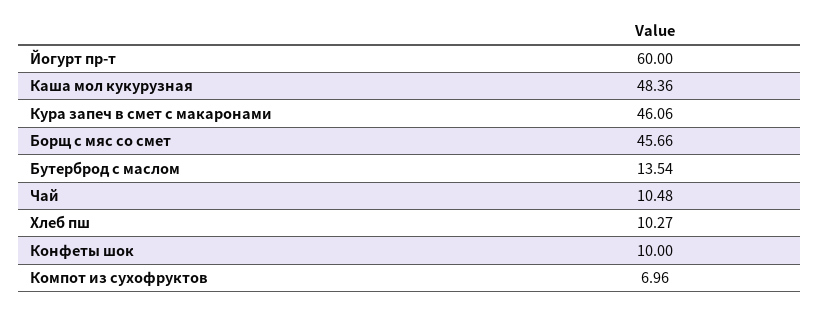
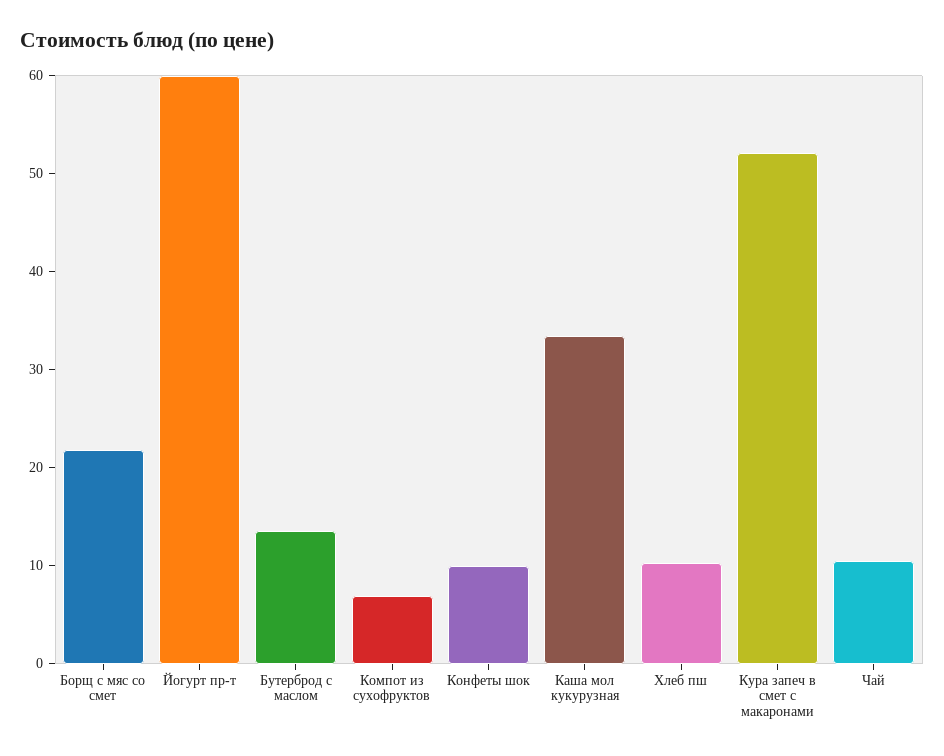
Каша мол кукурузная: 48.36 -> 34
Кура запеч в смет с макаронами: 46.06 -> 52
Борщ с мяс со смет: 45.66 -> 22

